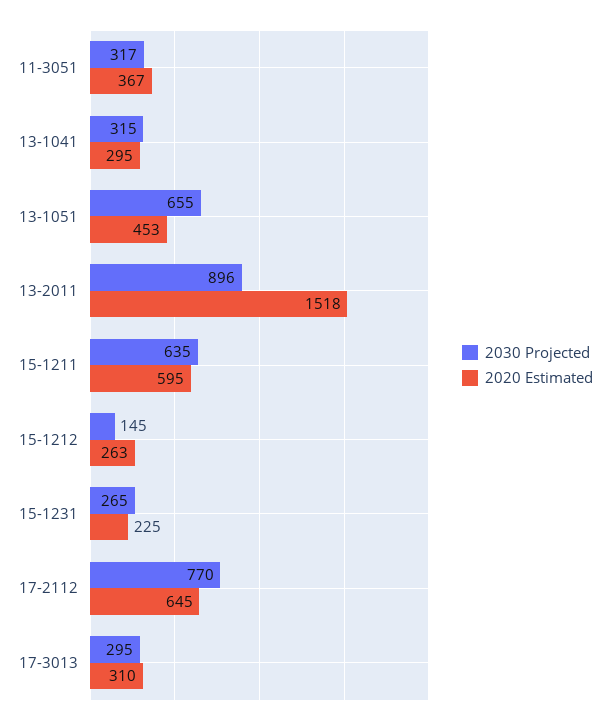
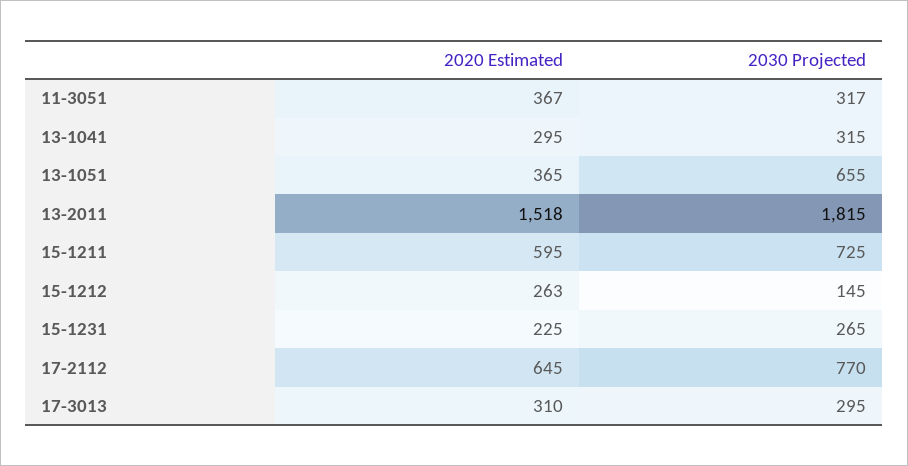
2020 Estimated, 13-1051: 453 -> 365
2030 Projected, 13-2011: 896 -> 1815
2030 Projected, 15-1211: 635 -> 725

